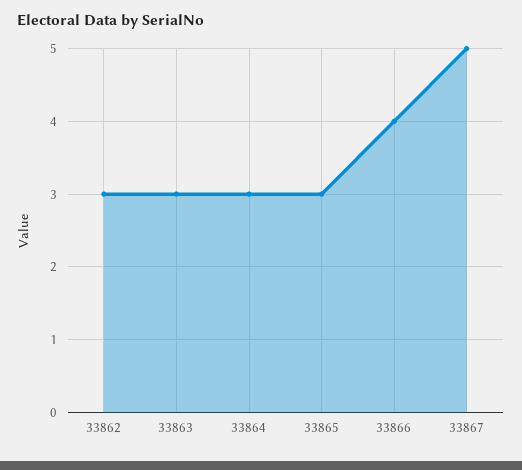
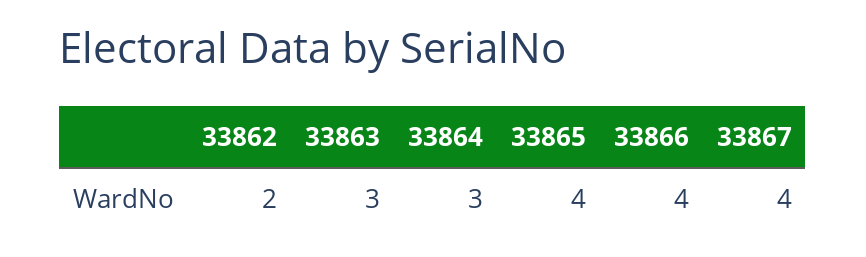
33862: 3 -> 2
33865: 3 -> 4
33867: 5 -> 4

